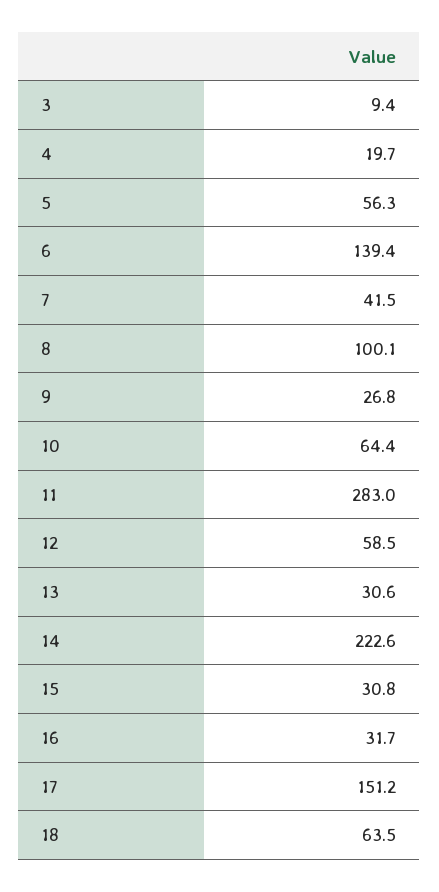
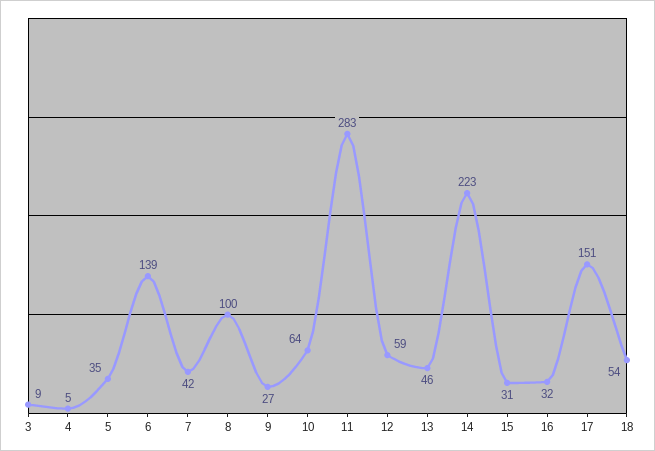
4: 19.7 -> 5
5: 56.3 -> 35
13: 30.6 -> 46
18: 63.5 -> 54

